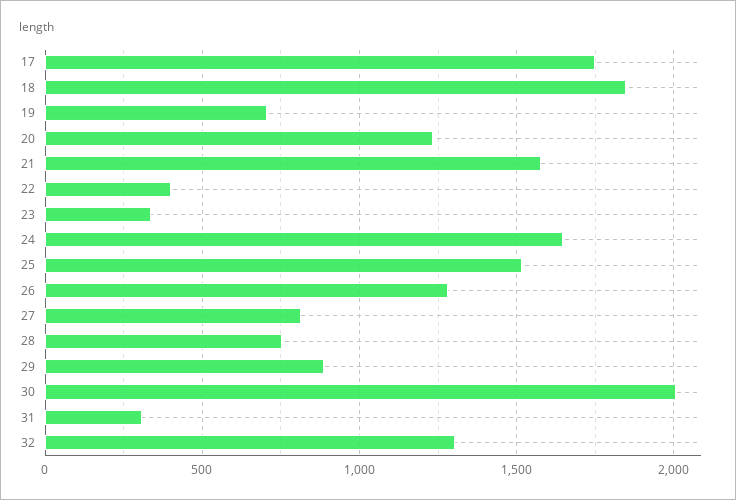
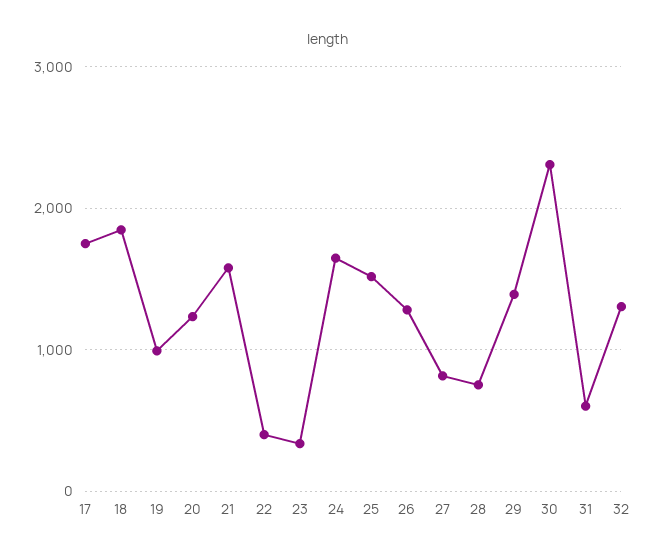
19: 700 -> 1000
29: 900 -> 1400
30: 2000 -> 2300
31: 300 -> 600

